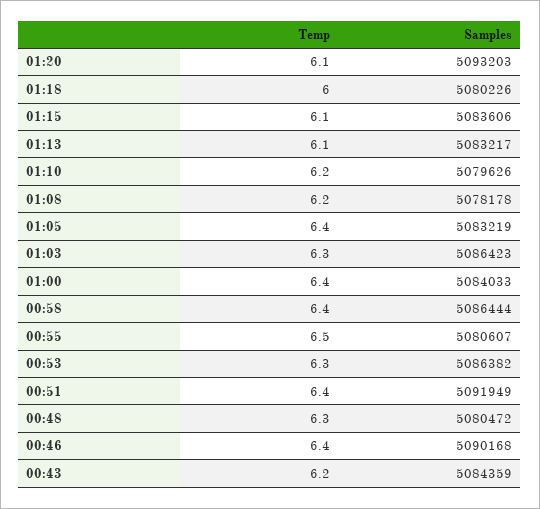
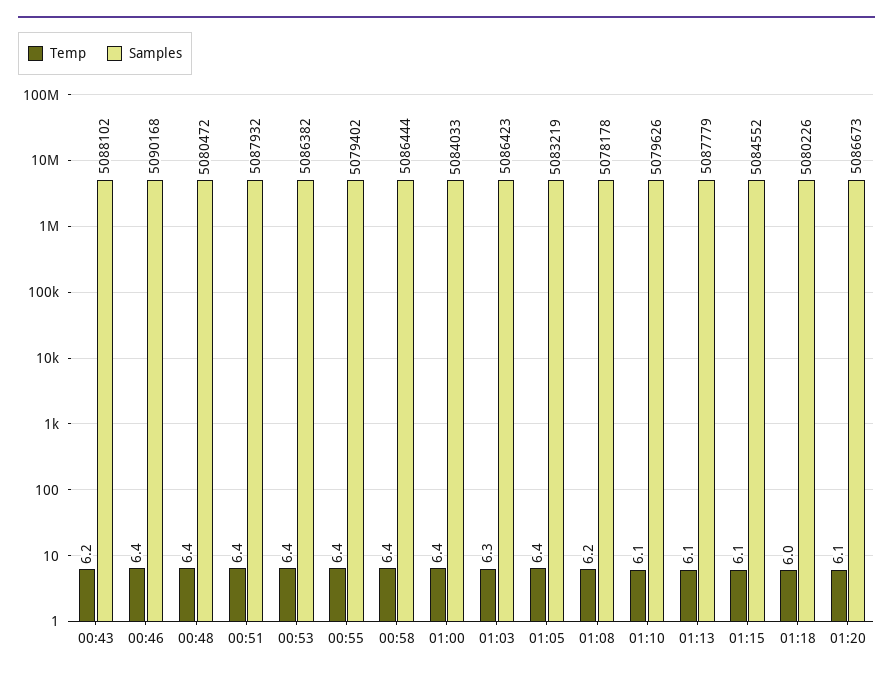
Samples, 01:20: 5093203 -> 5086673
Samples, 01:15: 5083606 -> 5084552
Samples, 01:13: 5083217 -> 5087779
Temp, 01:10: 6.2 -> 6.1
Temp, 00:55: 6.5 -> 6.4
Samples, 00:55: 5080607 -> 5079402
Temp, 00:53: 6.3 -> 6.4
Samples, 00:51: 5091949 -> 5087932
Temp, 00:48: 6.3 -> 6.4
Samples, 00:43: 5084359 -> 5088102

